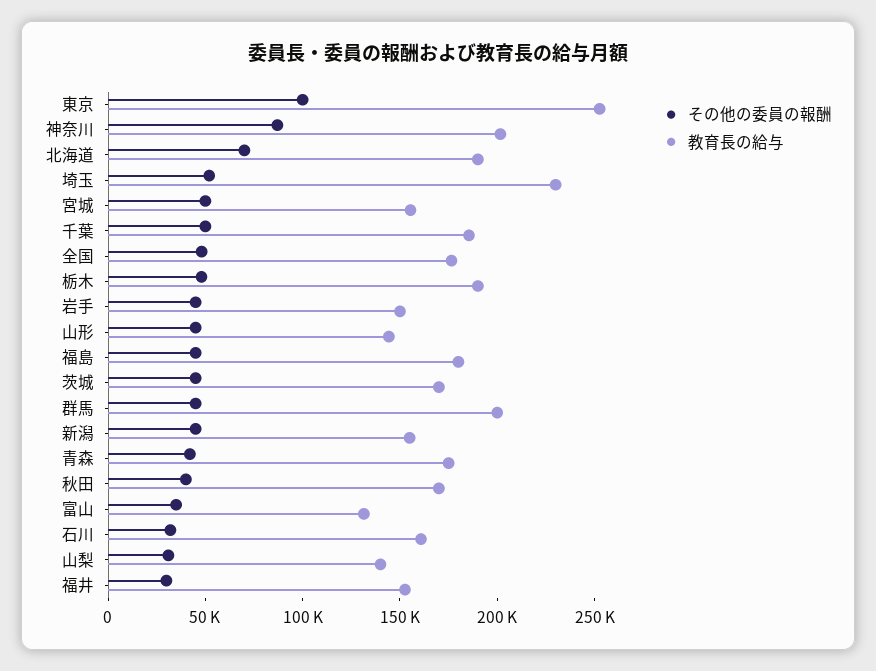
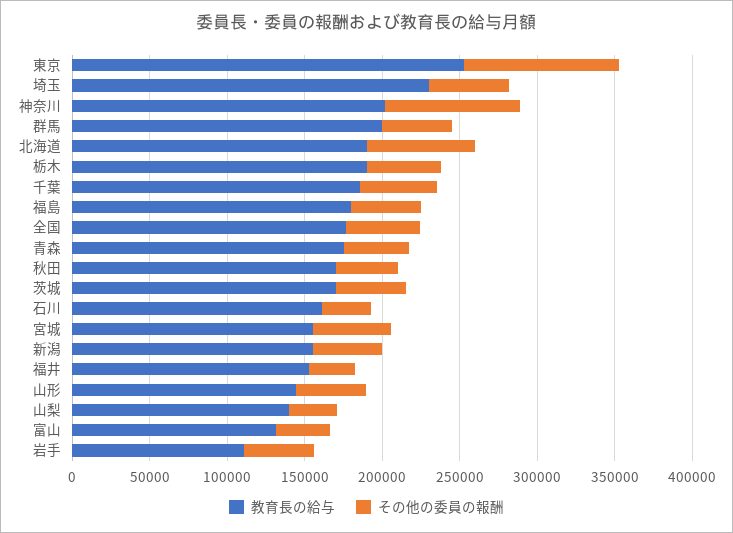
教育長の給与, 岩手: 150000 -> 110000

